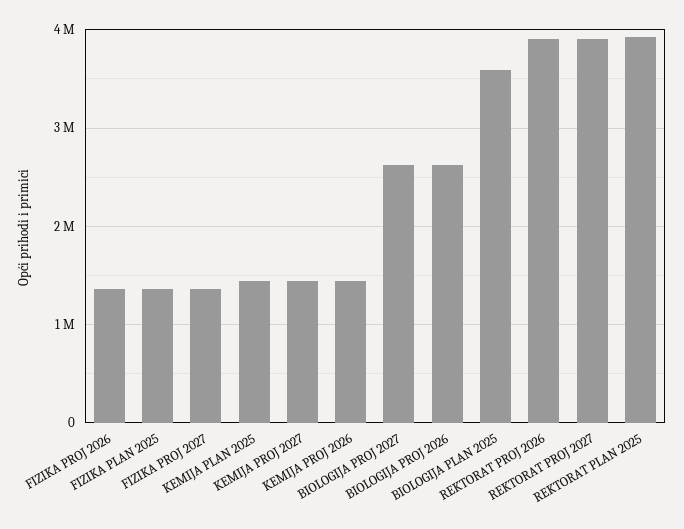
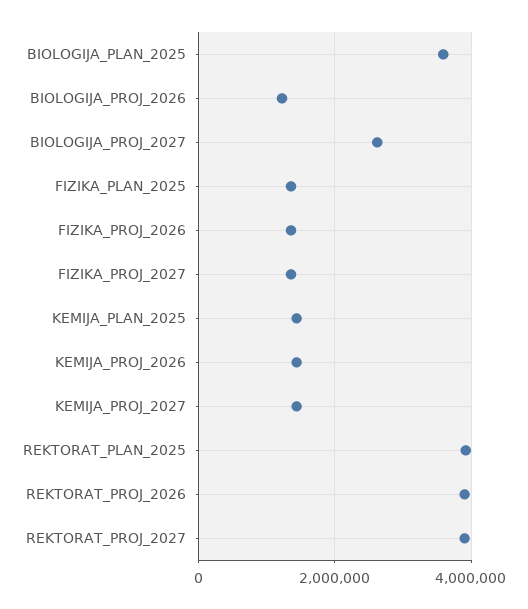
BIOLOGIJA PROJ 2026: 2600000 -> 1200000

